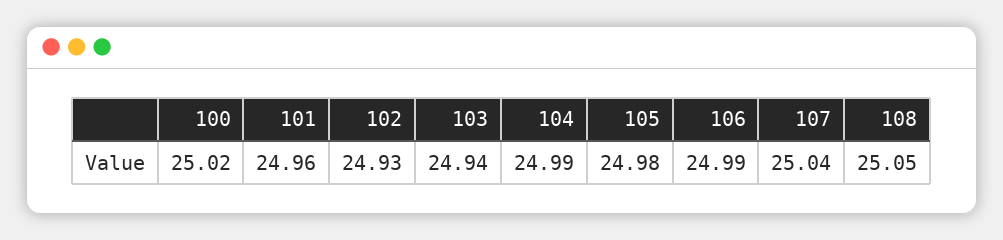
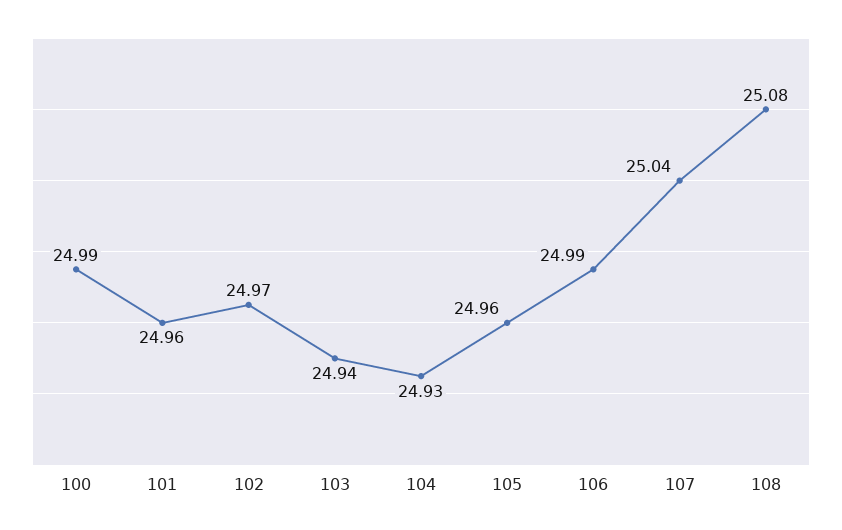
100: 25.02 -> 24.99
102: 24.93 -> 24.97
104: 24.99 -> 24.93
105: 24.98 -> 24.96
108: 25.05 -> 25.08

